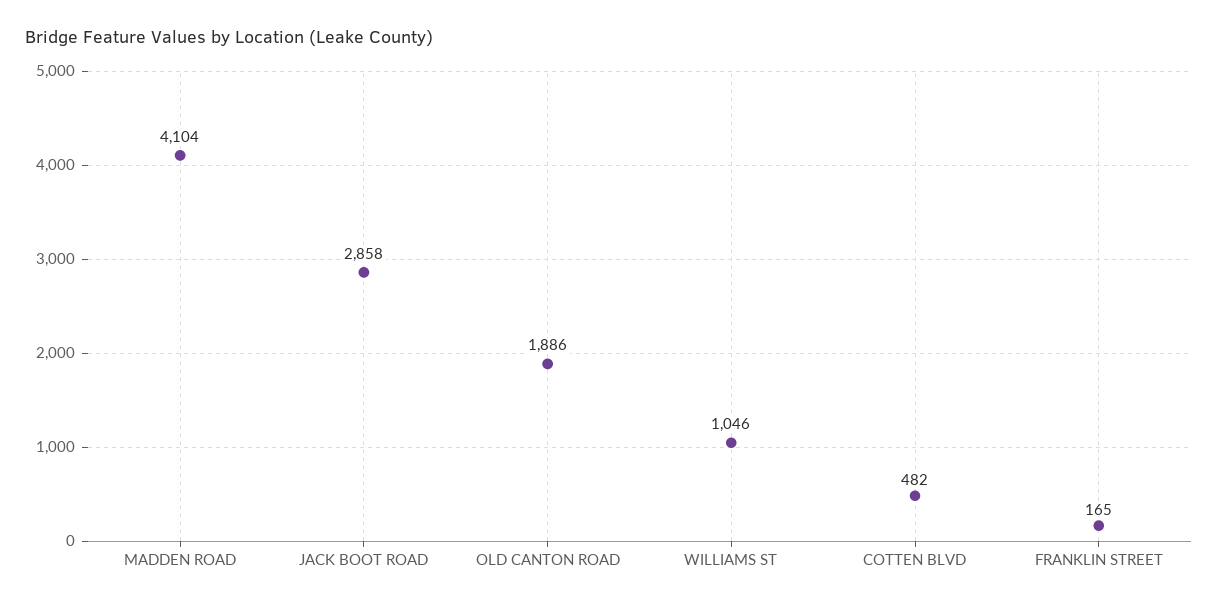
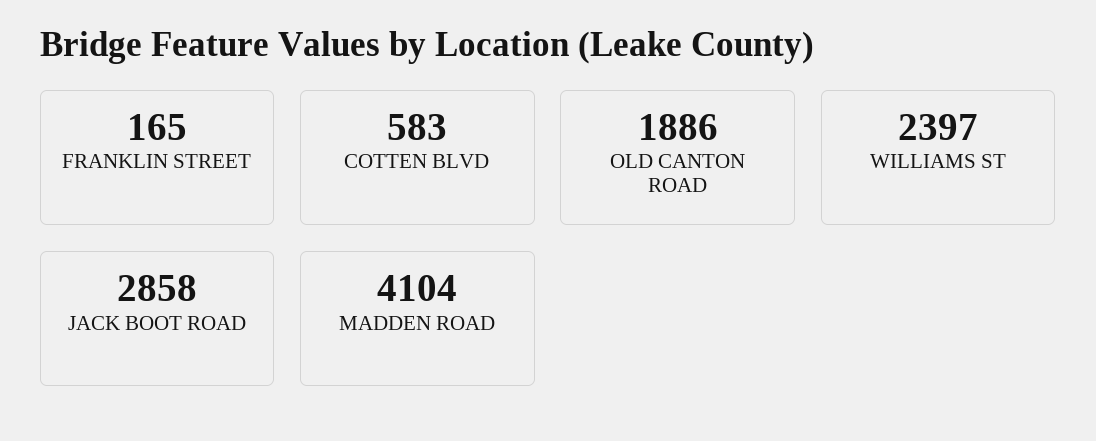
WILLIAMS ST: 1046 -> 2397
COTTEN BLVD: 482 -> 583

